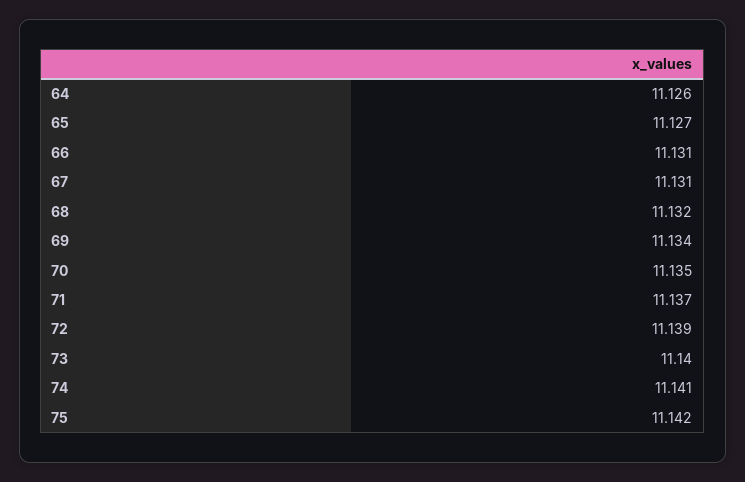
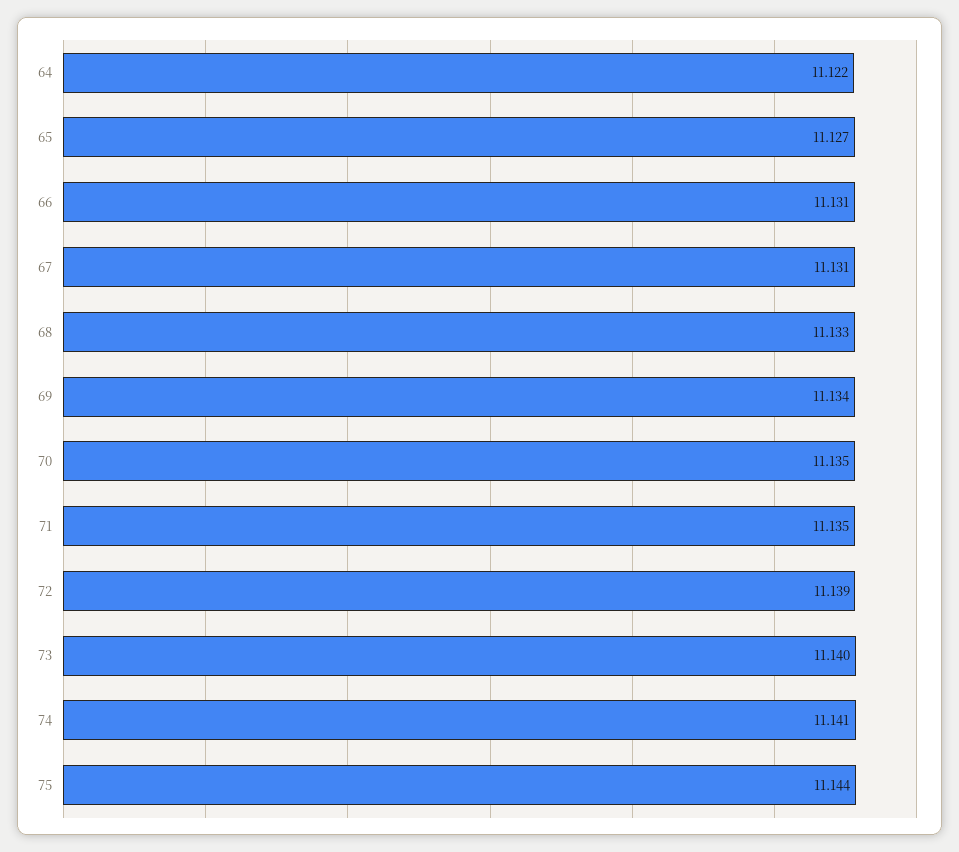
64: 11.126 -> 11.122
68: 11.132 -> 11.133
71: 11.137 -> 11.135
75: 11.142 -> 11.144

